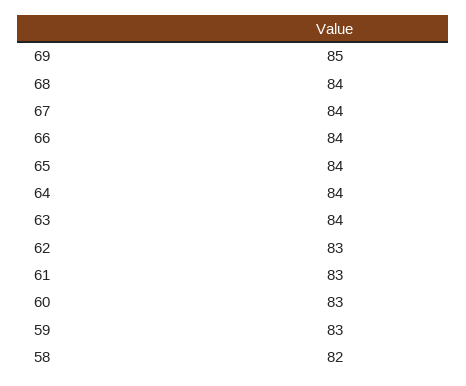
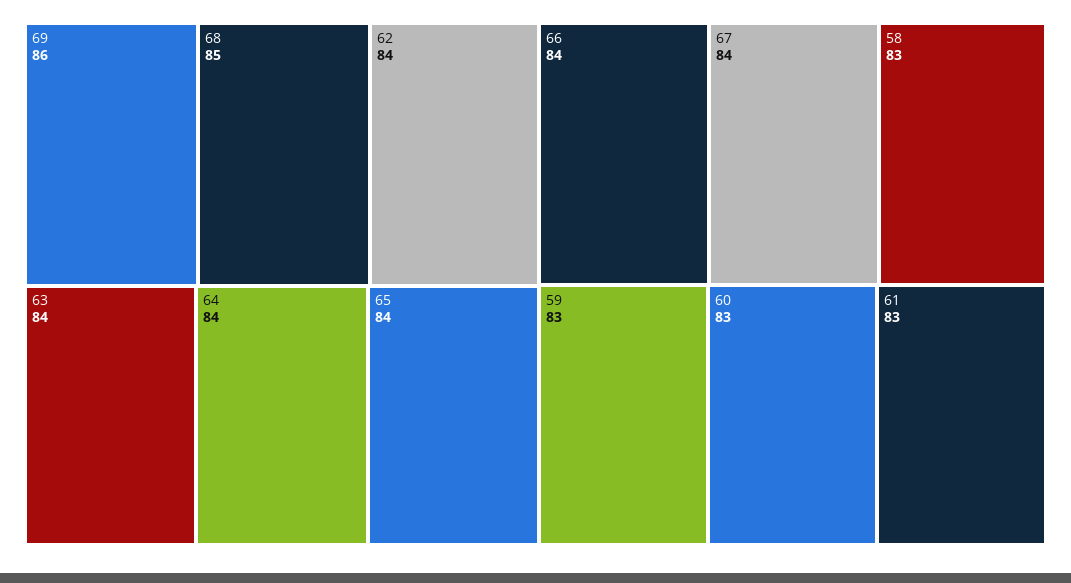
69: 85 -> 86
68: 84 -> 85
62: 83 -> 84
58: 82 -> 83

